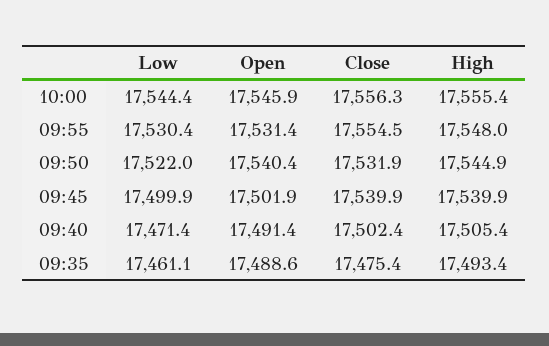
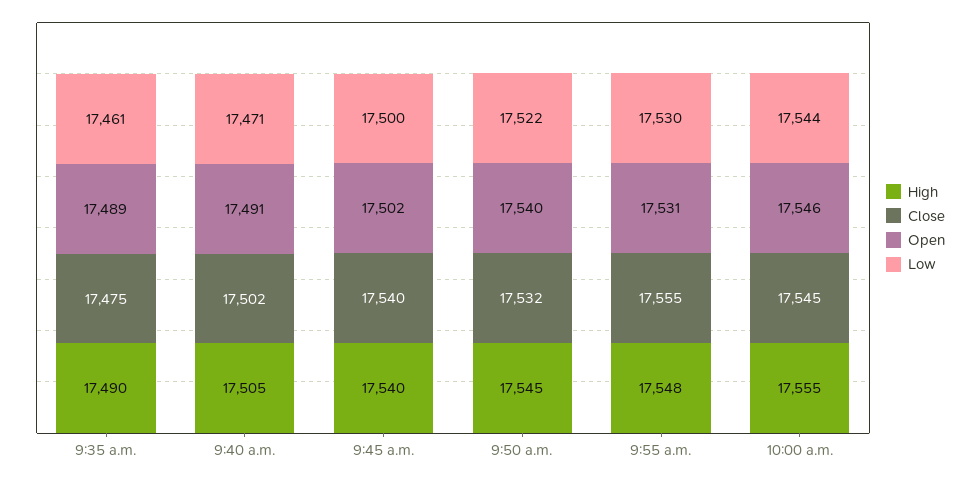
Close, 10:00: 17556.3 -> 17545
High, 09:35: 17493.4 -> 17490

